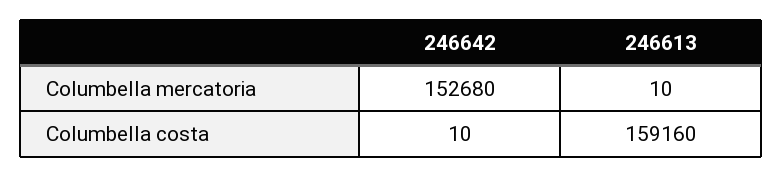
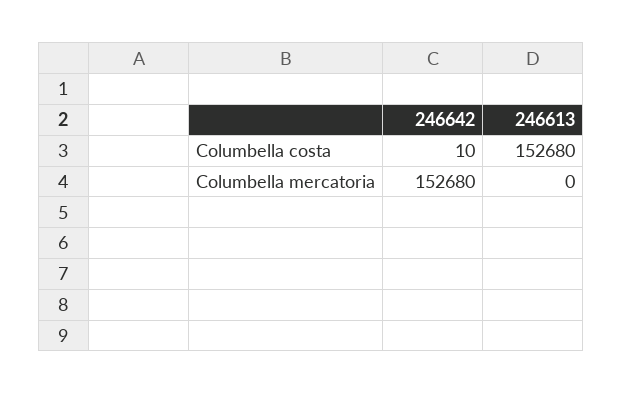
246613, Columbella mercatoria: 10 -> 0
246613, Columbella costa: 159160 -> 152680

